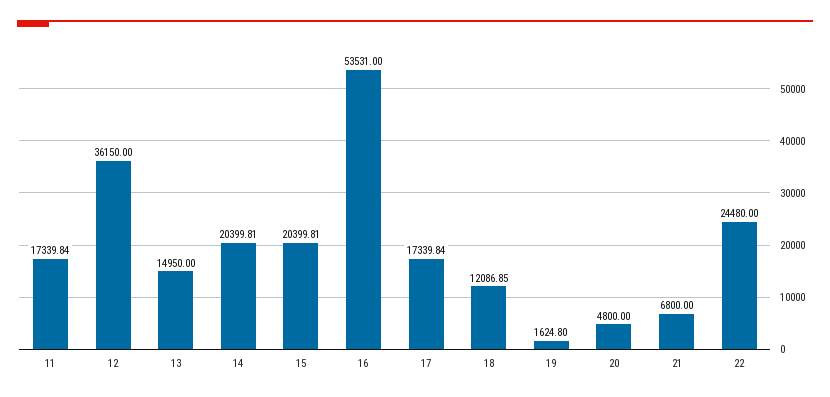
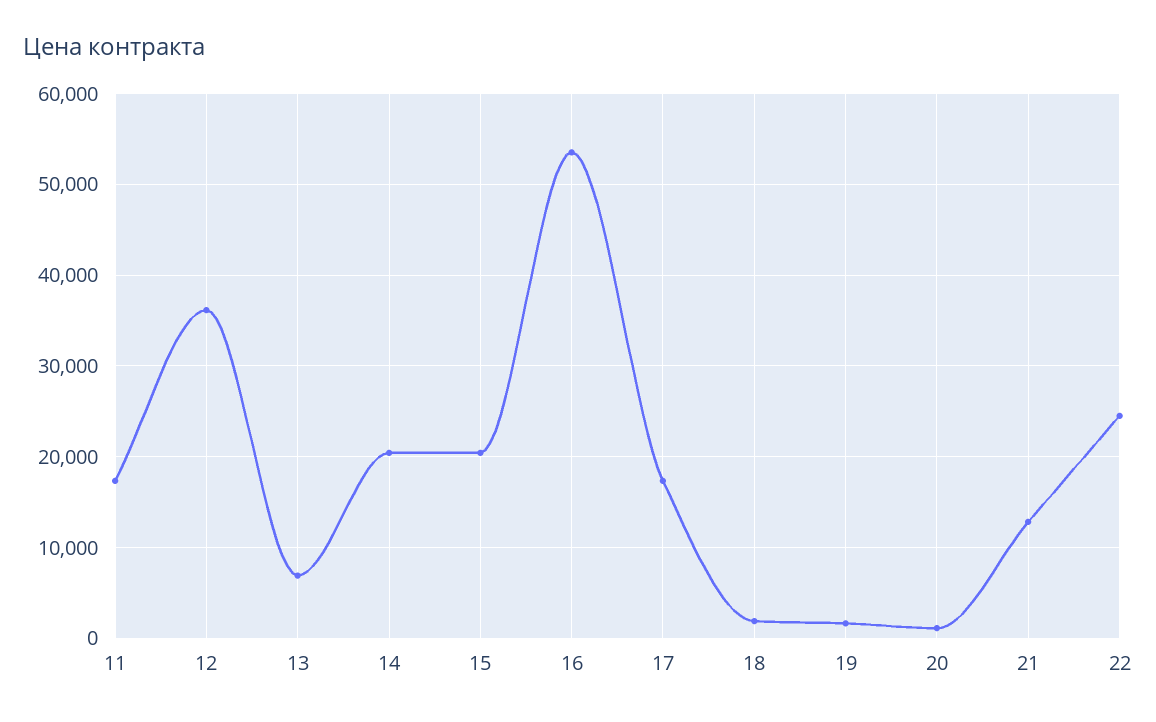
13: 14950 -> 7000
18: 12086.85 -> 2000
20: 4800 -> 1000
21: 6800 -> 13000

